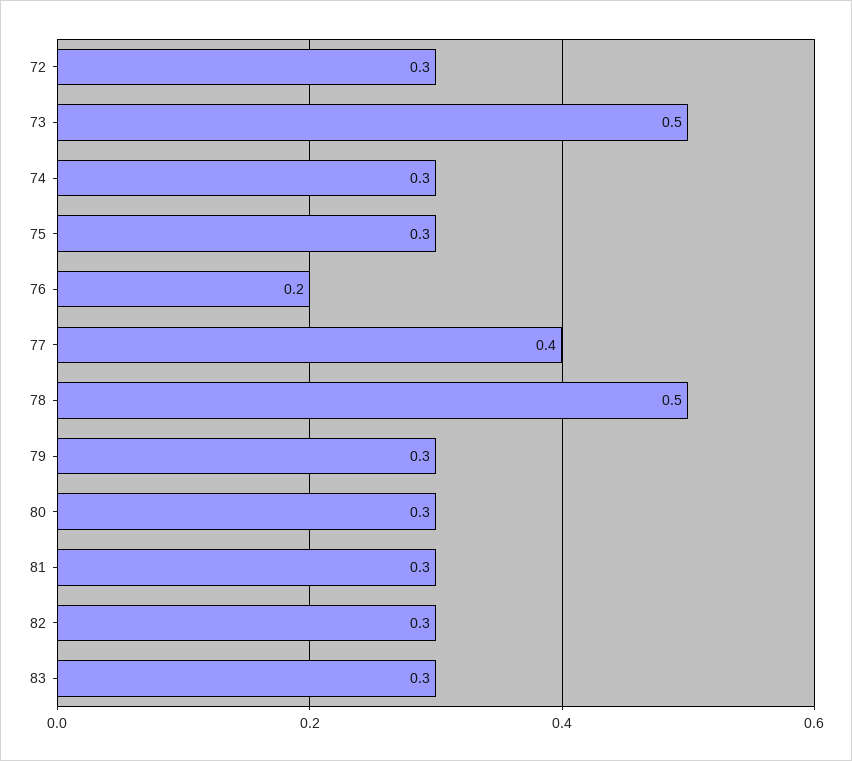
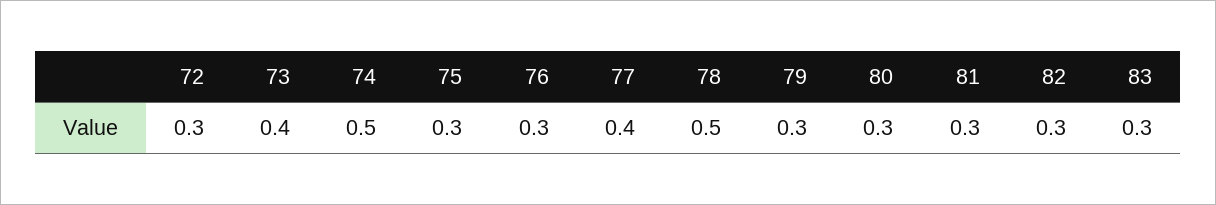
73: 0.5 -> 0.4
74: 0.3 -> 0.5
76: 0.2 -> 0.3

